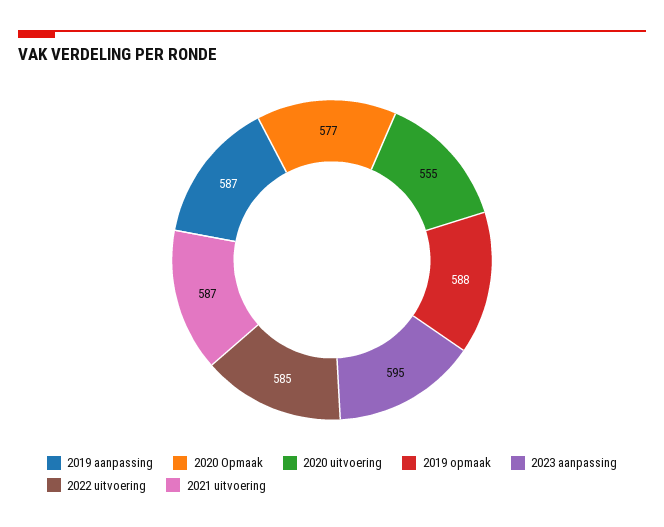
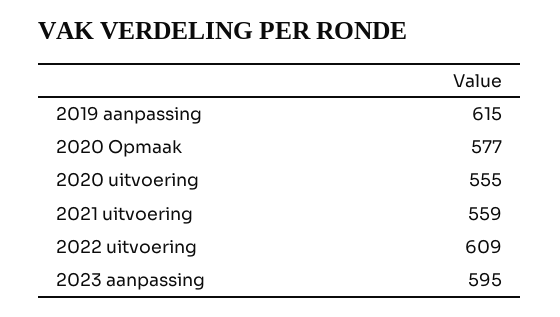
2019 aanpassing: 587 -> 615
2019 opmaak: 588 -> none
2022 uitvoering: 585 -> 609
2021 uitvoering: 587 -> 559

